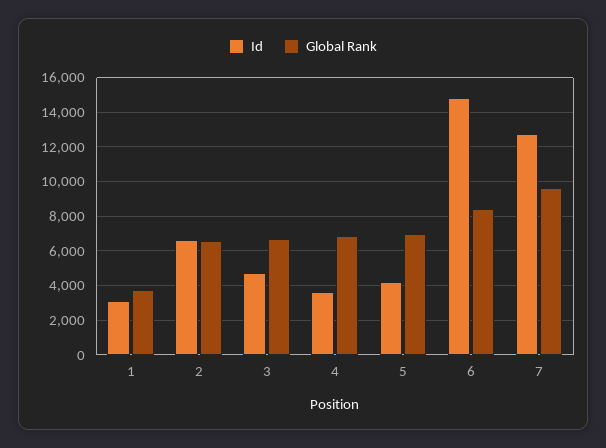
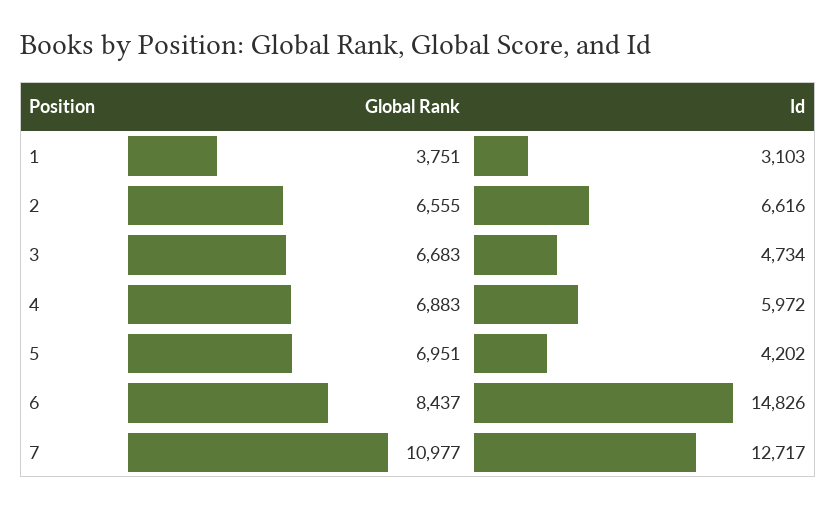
Id, 4: 3500 -> 5972
Global Rank, 7: 9500 -> 10977

